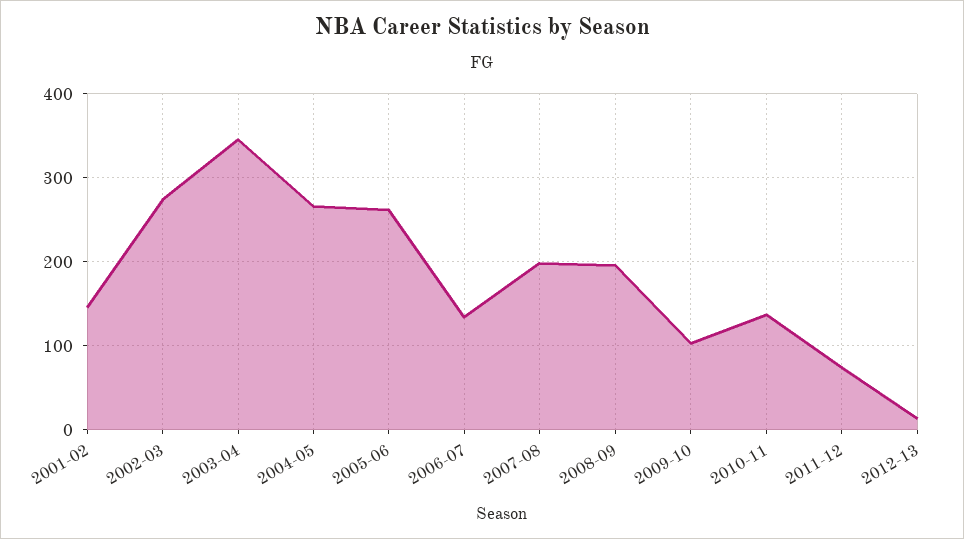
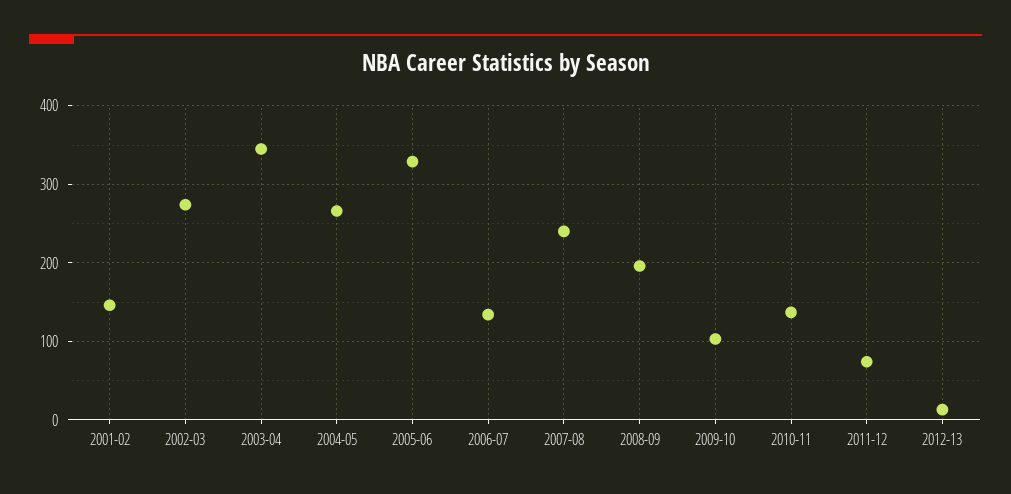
2005-06: 260 -> 330
2007-08: 200 -> 240

